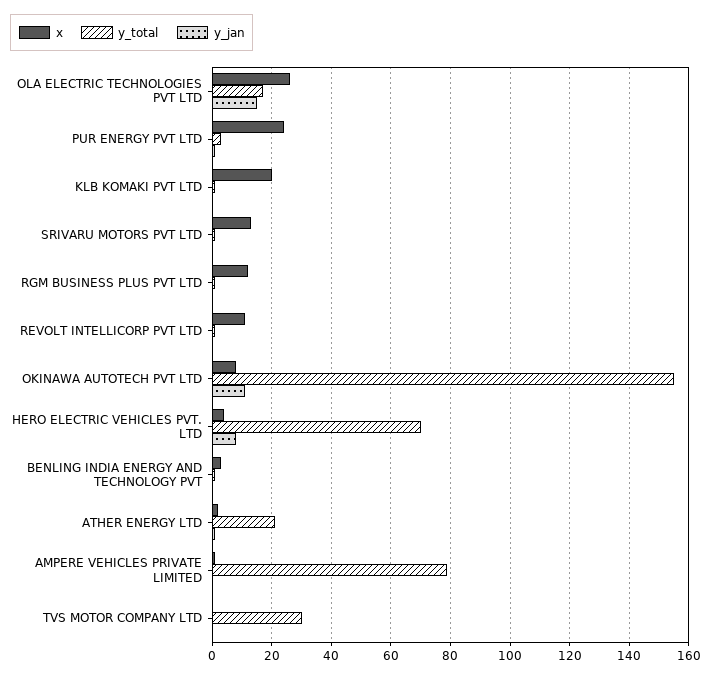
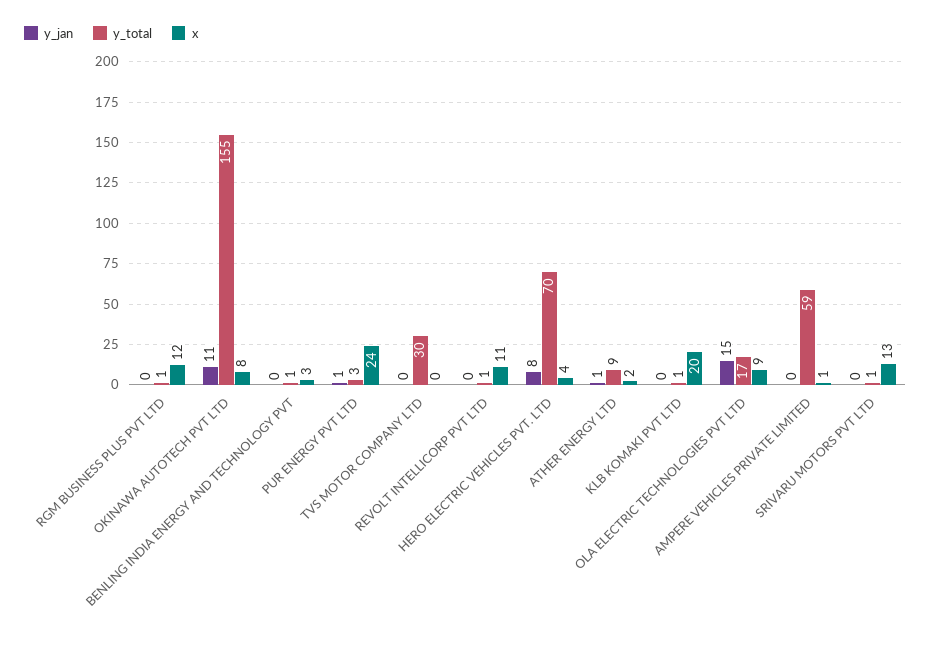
x, OLA ELECTRIC TECHNOLOGIES PVT LTD: 25 -> 9
y_total, ATHER ENERGY LTD: 20 -> 9
y_total, AMPERE VEHICLES PRIVATE LIMITED: 80 -> 59

